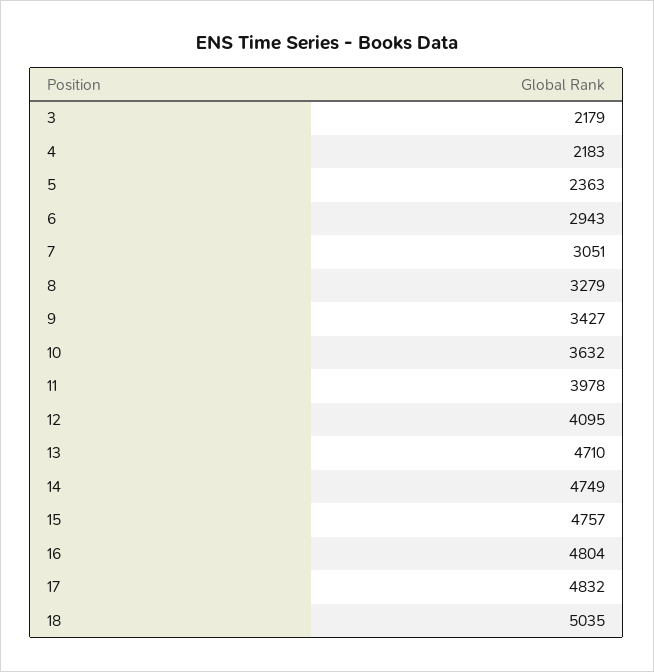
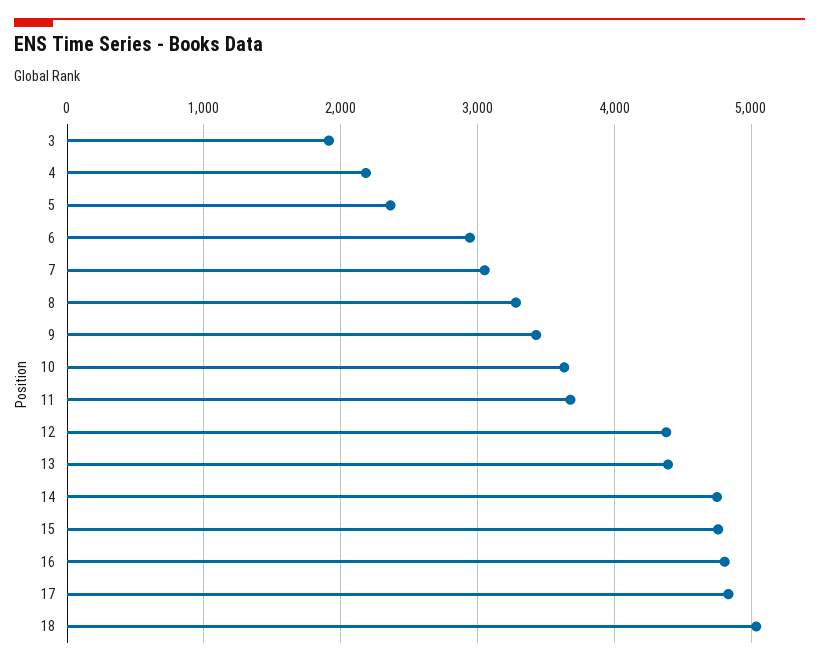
3: 2179 -> 1900
11: 3978 -> 3700
12: 4095 -> 4400
13: 4710 -> 4400

